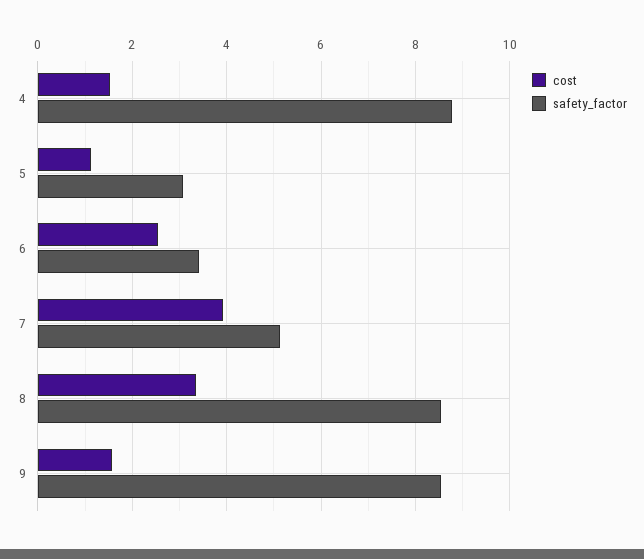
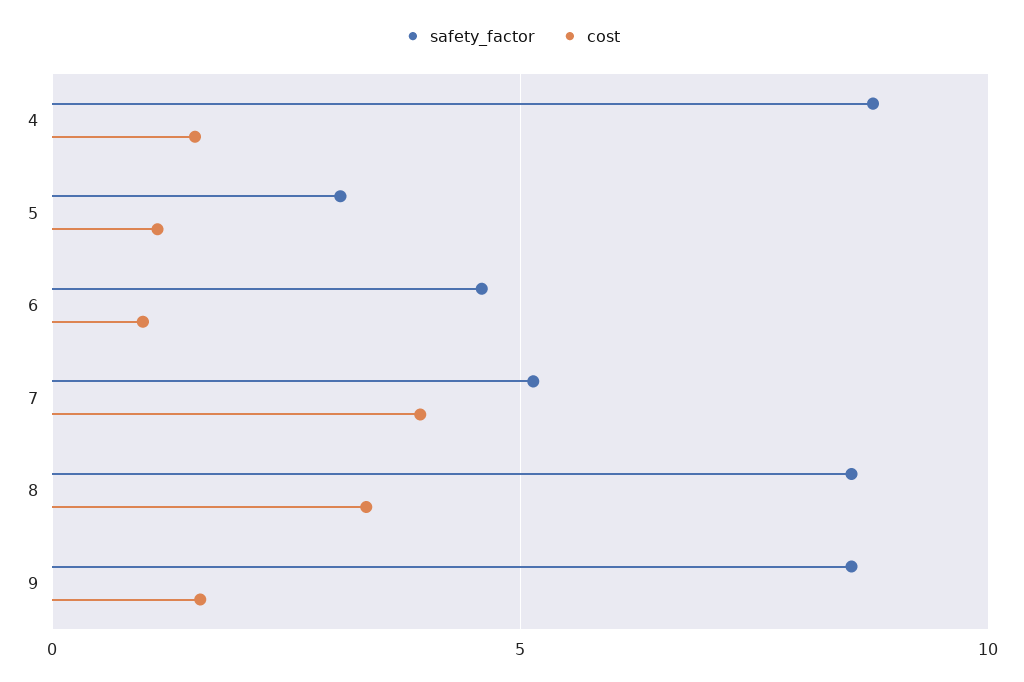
cost, 6: 2.6 -> 1
safety_factor, 6: 3.4 -> 4.5

